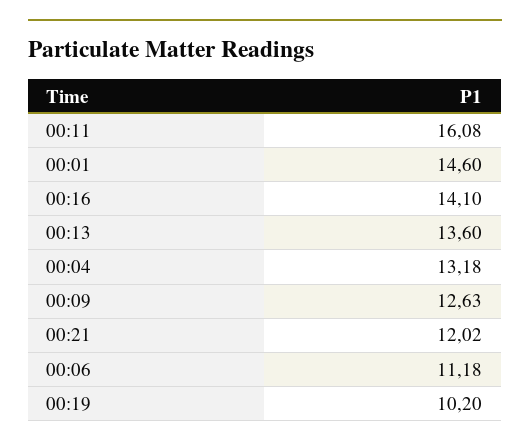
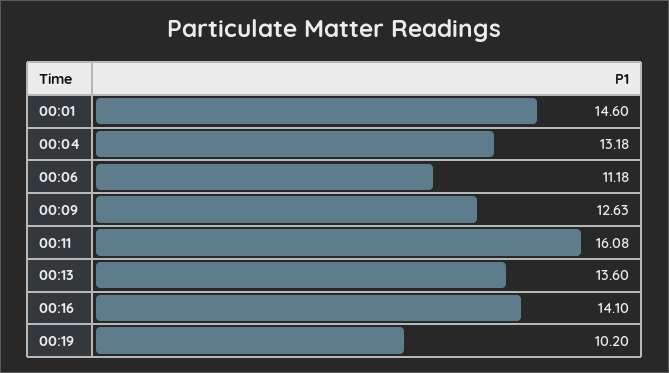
00:21: 12.02 -> none

